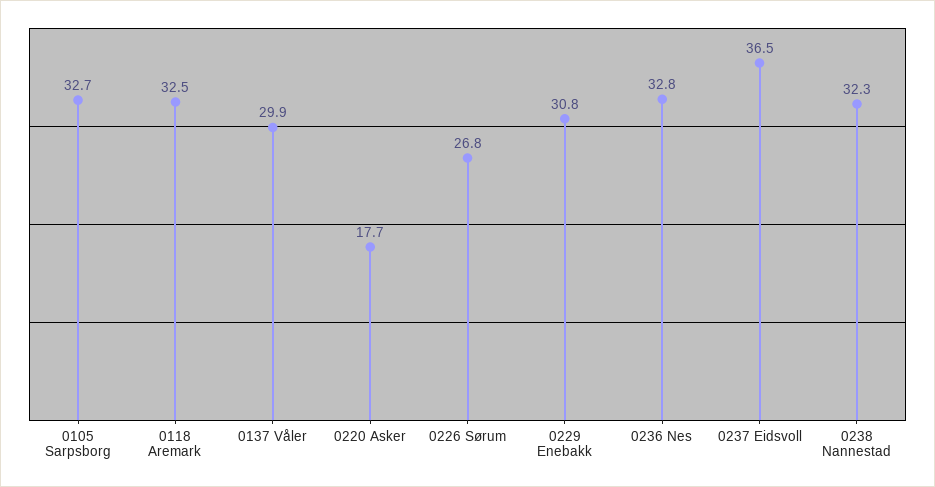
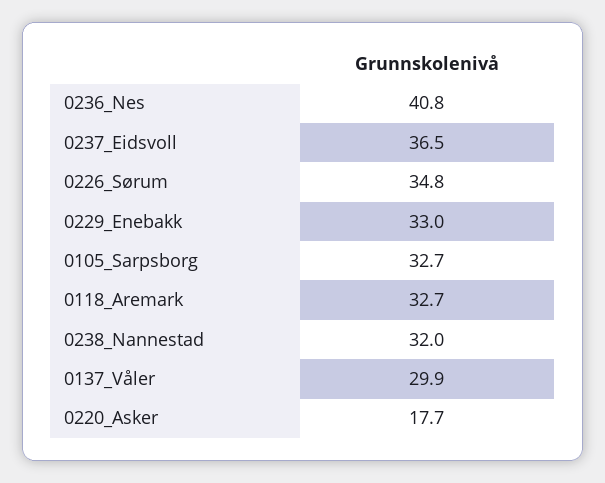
0118 Aremark: 32.5 -> 32.7
0226 Sørum: 26.8 -> 34.8
0229 Enebakk: 30.8 -> 33
0236 Nes: 32.8 -> 40.8
0238 Nannestad: 32.3 -> 32

